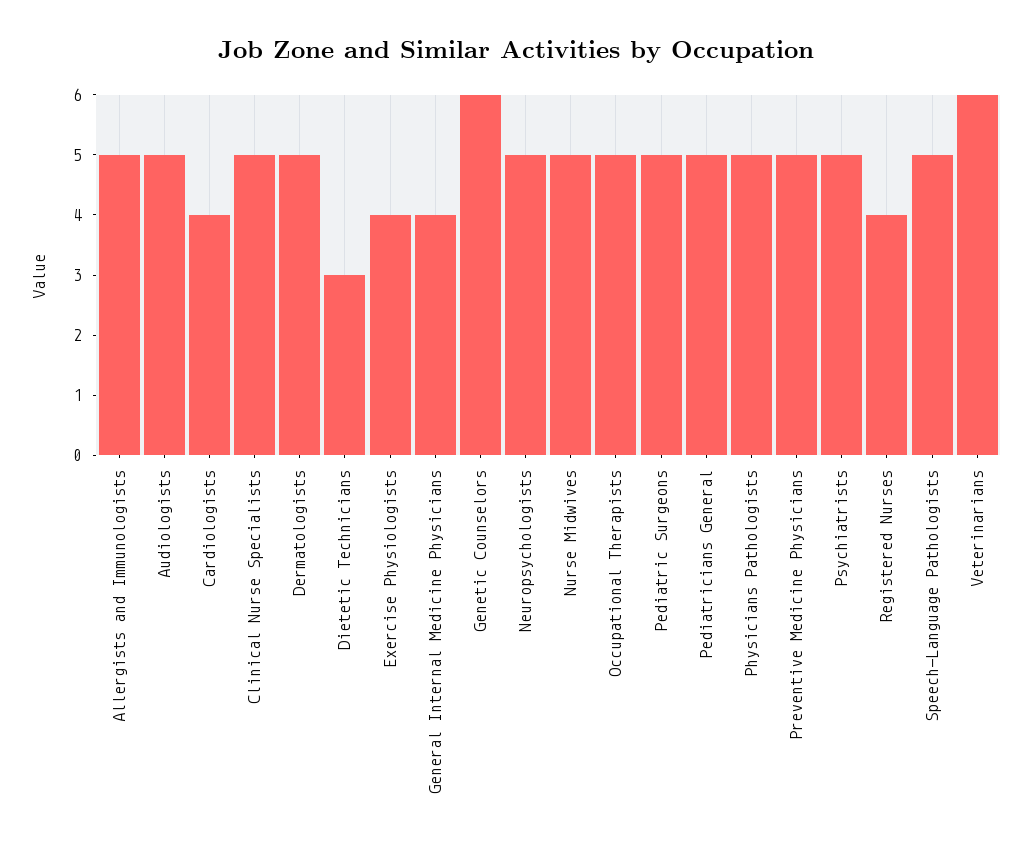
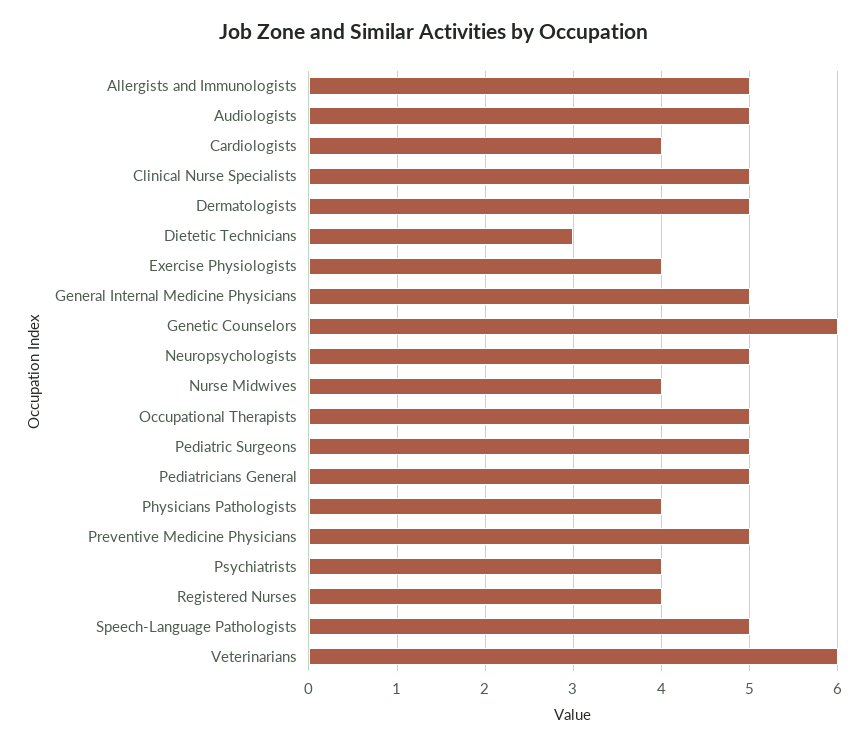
General Internal Medicine Physicians: 4 -> 5
Nurse Midwives: 5 -> 4
Physicians Pathologists: 5 -> 4
Psychiatrists: 5 -> 4

